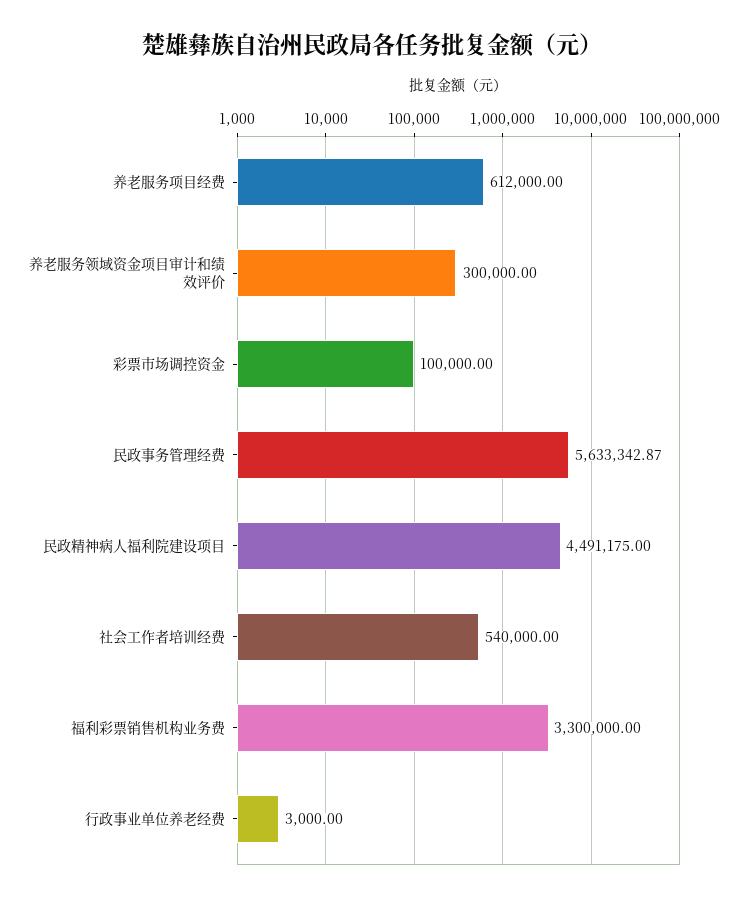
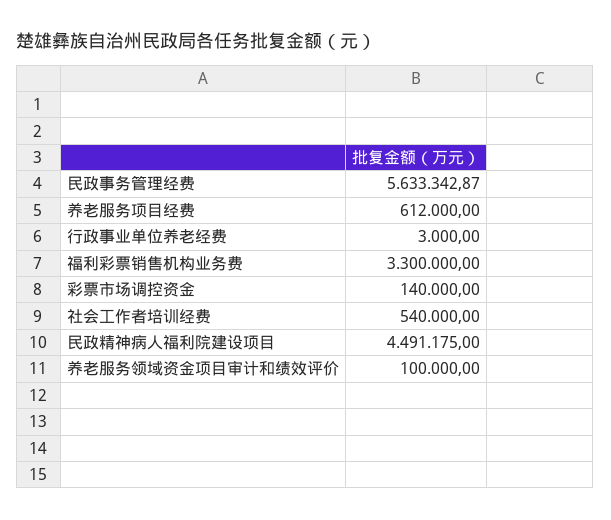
养老服务领域资金项目审计和绩效评价: 300000 -> 100000
彩票市场调控资金: 100000 -> 140000

